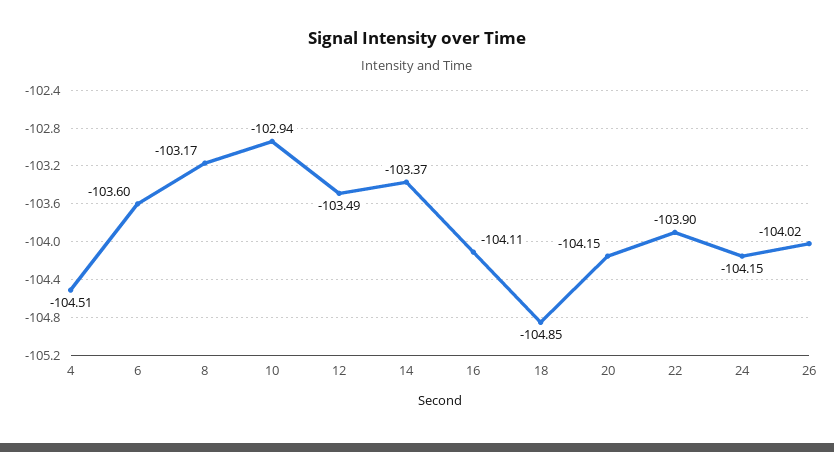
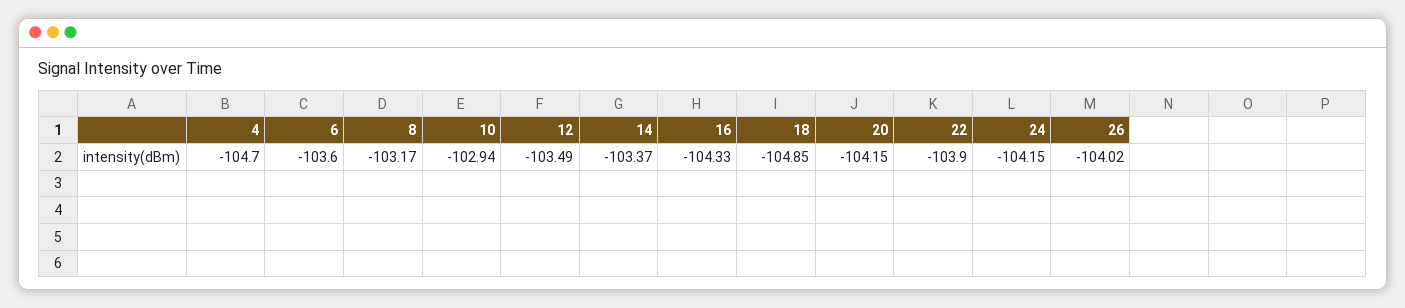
4: -104.51 -> -104.7
16: -104.11 -> -104.33

